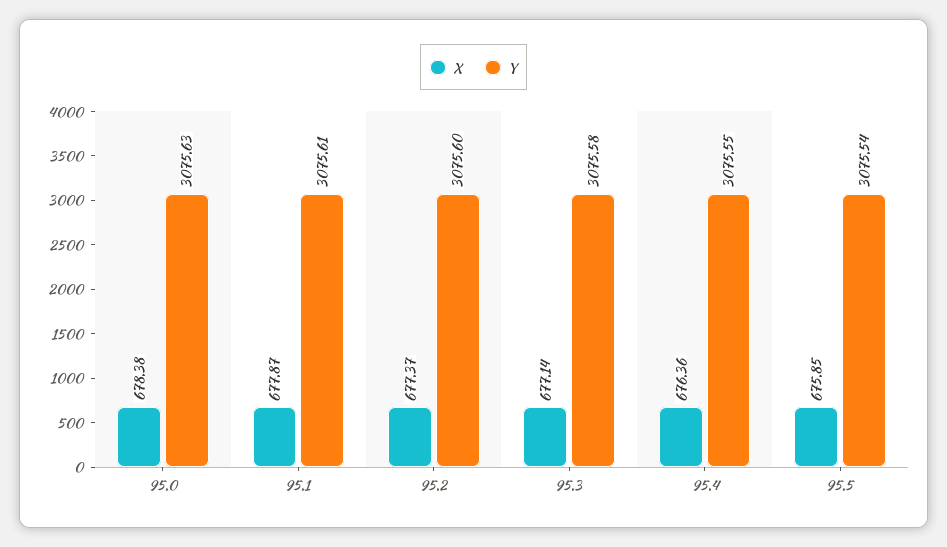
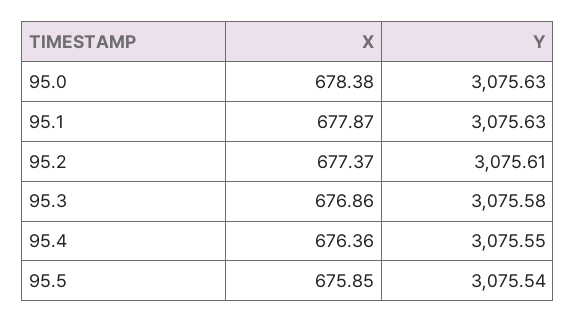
Y, 95.1: 3075.61 -> 3075.63
Y, 95.2: 3075.6 -> 3075.61
X, 95.3: 677.14 -> 676.86

